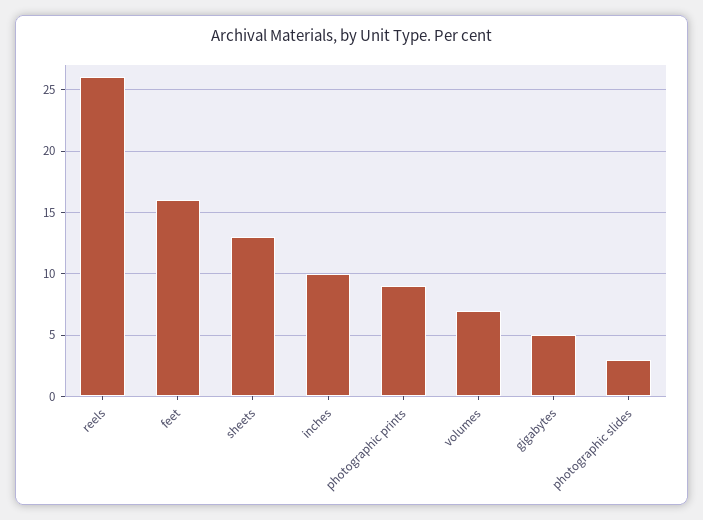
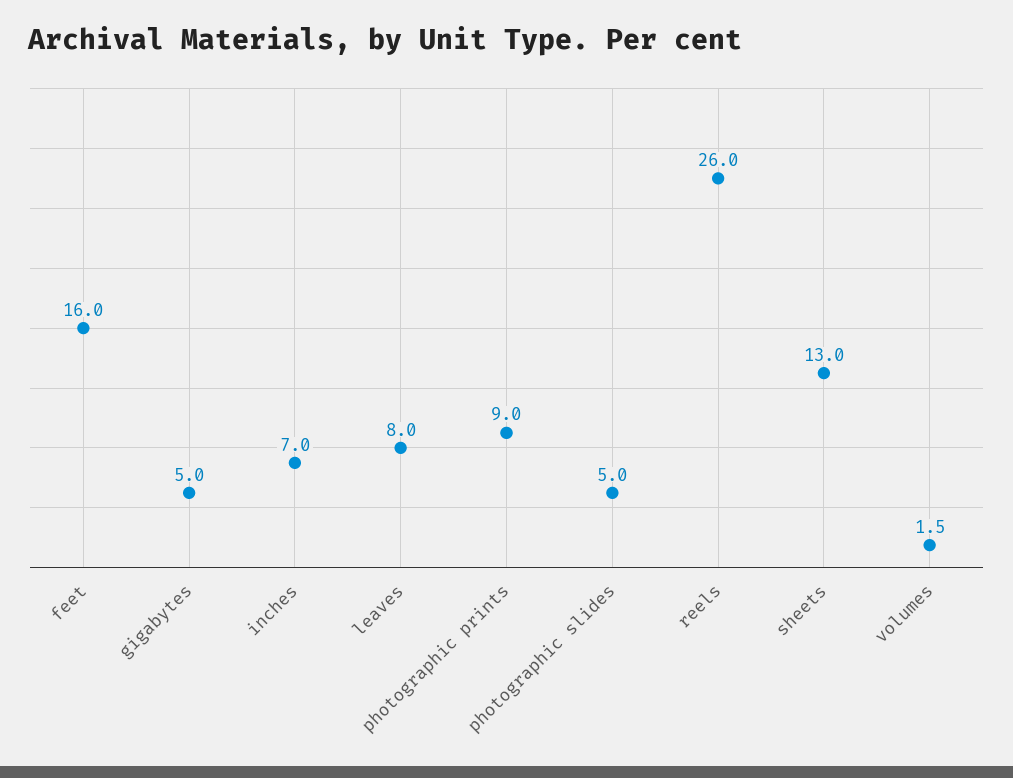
inches: 10 -> 7
volumes: 7 -> 1.5
photographic slides: 3 -> 5
leaves: none -> 8

